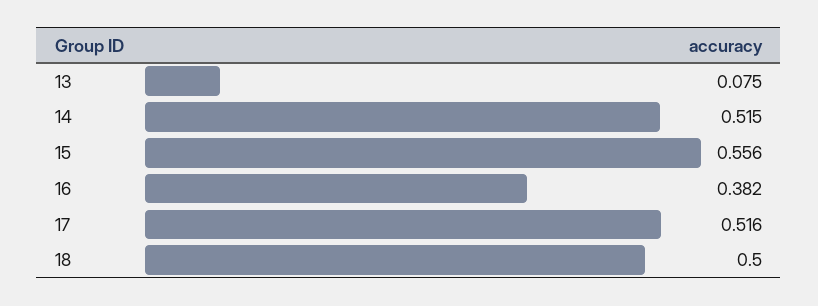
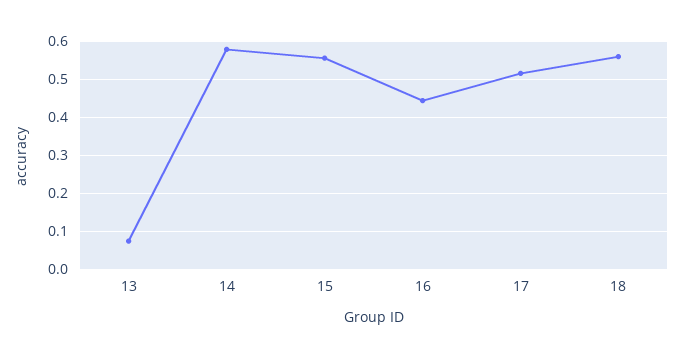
14: 0.515 -> 0.58
16: 0.382 -> 0.44
18: 0.5 -> 0.56

